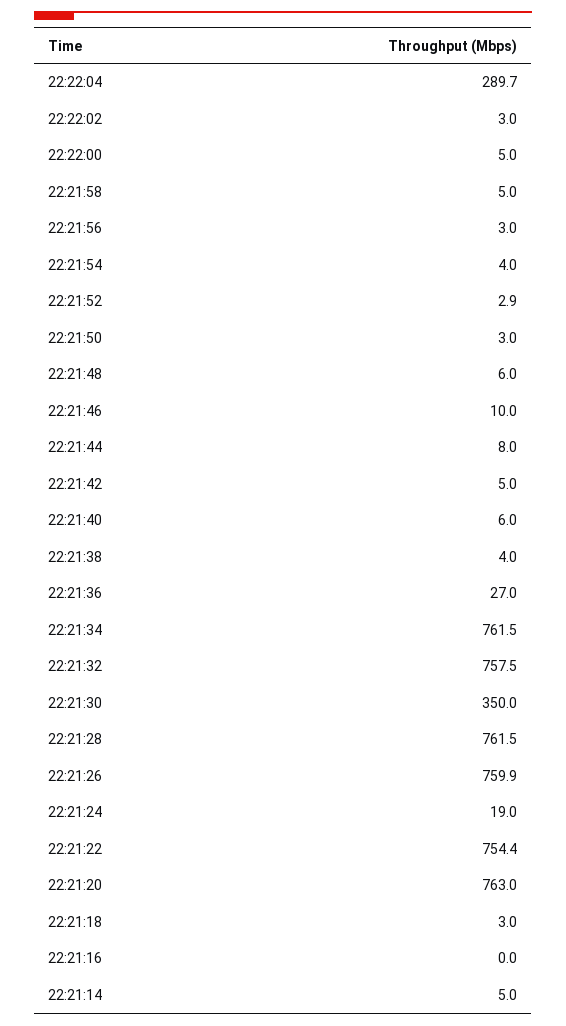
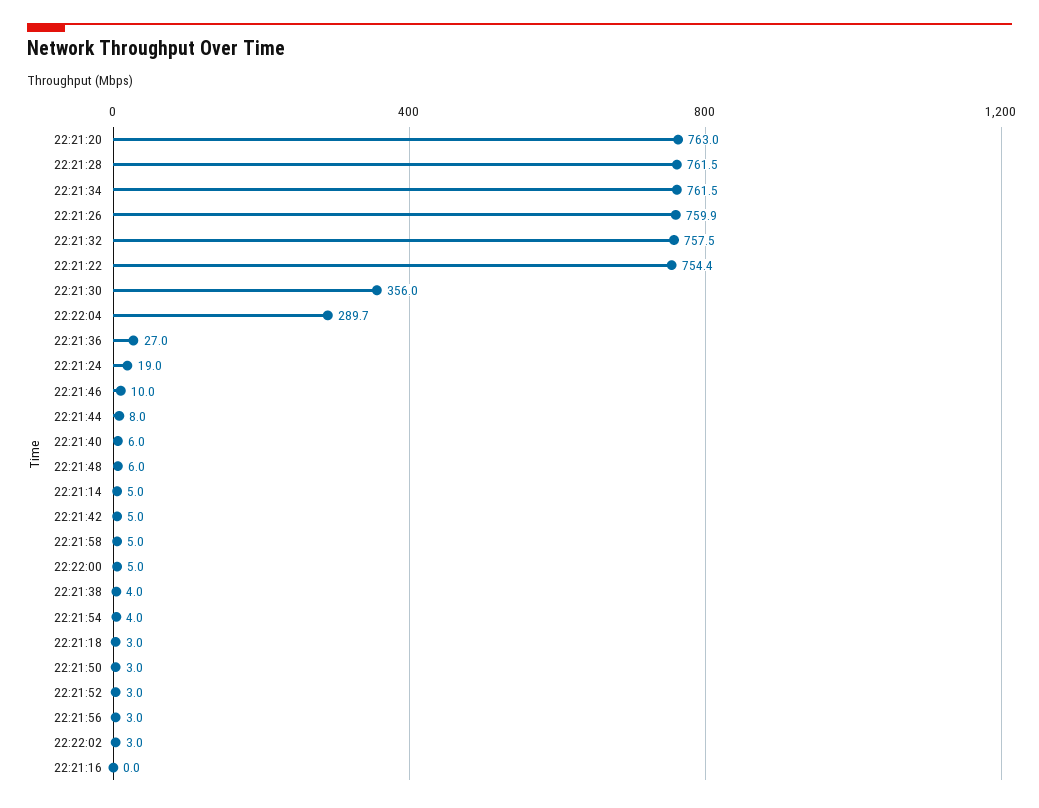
22:21:52: 2.9 -> 3
22:21:30: 350 -> 356

